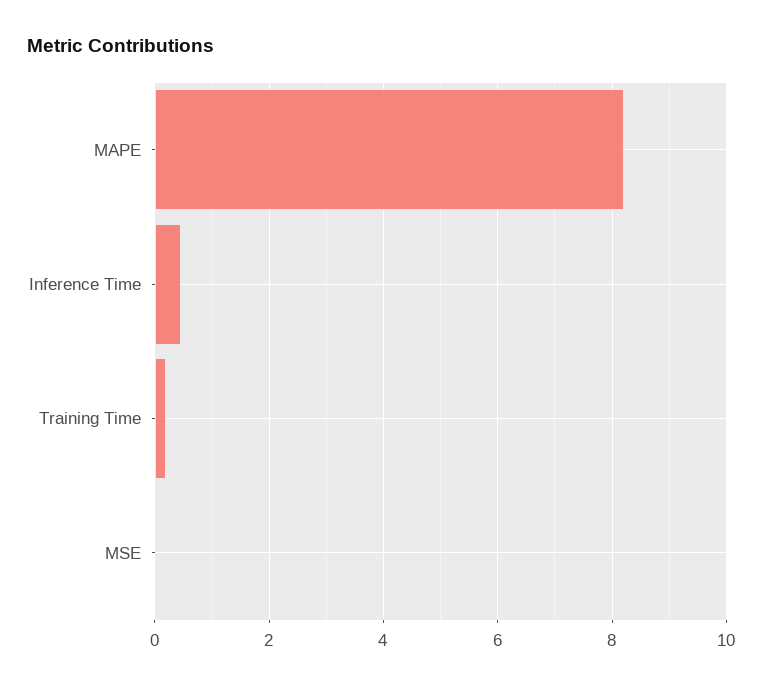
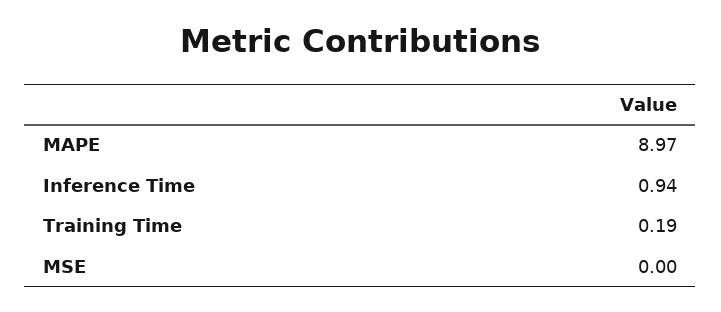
MAPE: 8.2 -> 8.97
Inference Time: 0.4 -> 0.94

